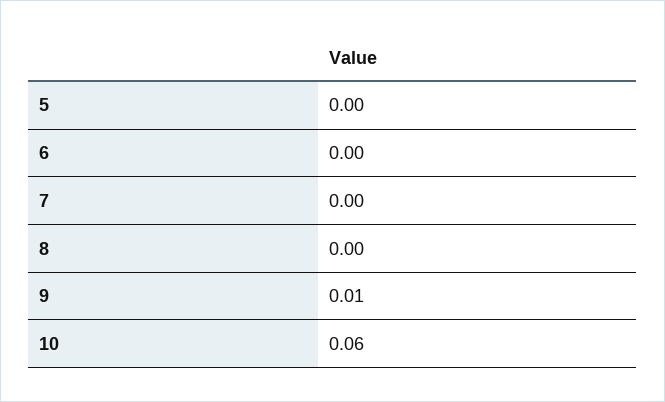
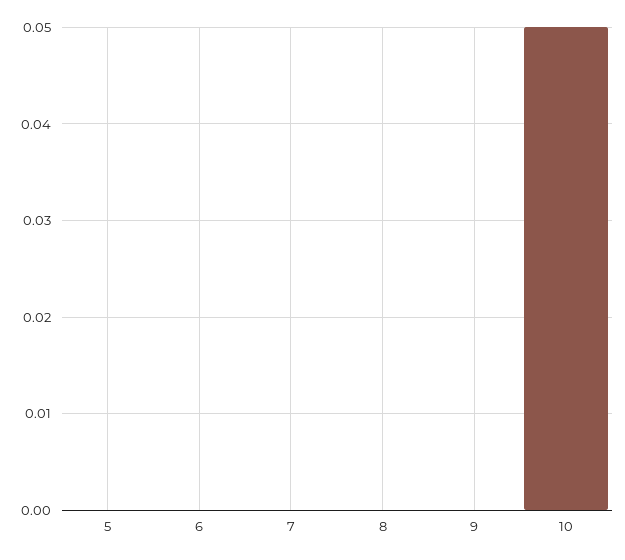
9: 0.01 -> 0
10: 0.06 -> 0.05

